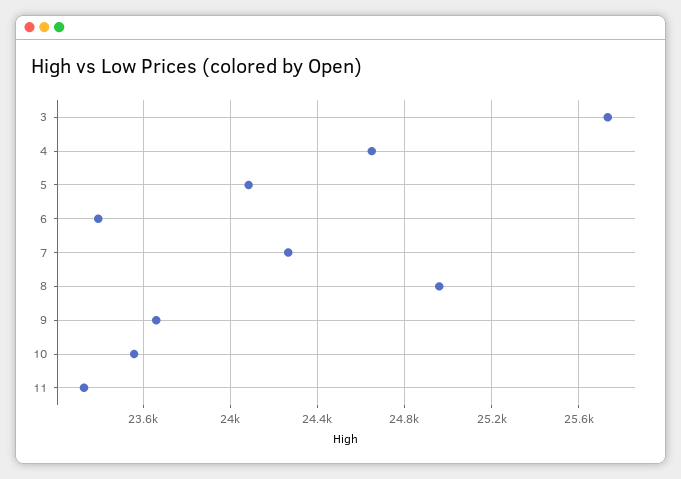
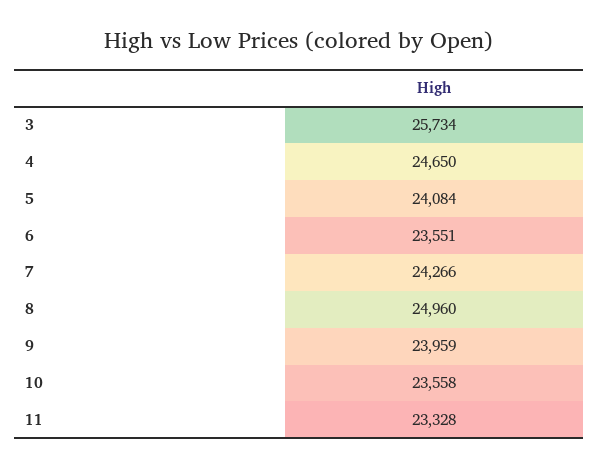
6: 23400 -> 23551
9: 23650 -> 23959

